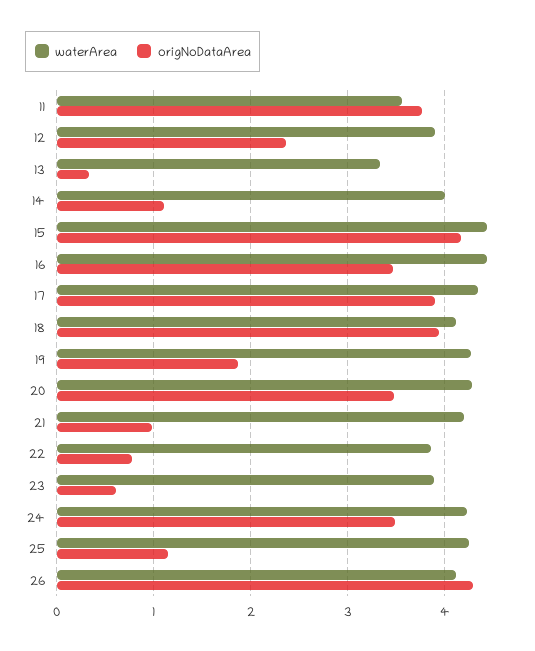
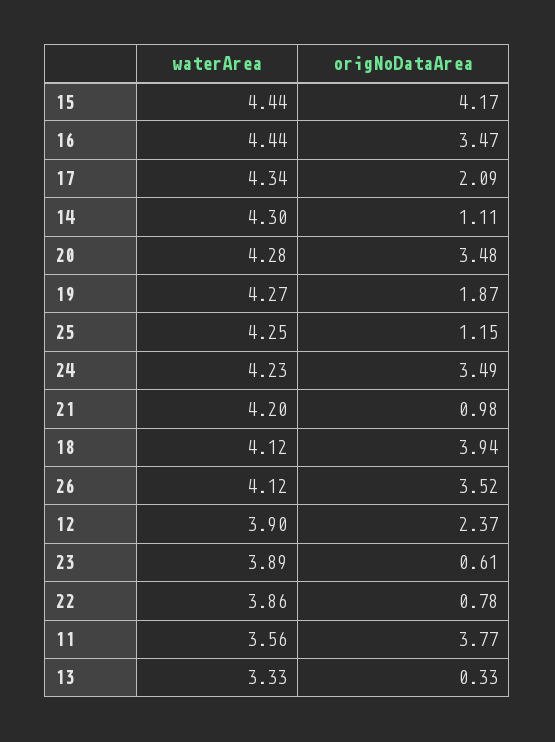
waterArea, 14: 4 -> 4.3
origNoDataArea, 17: 3.9 -> 2.09
origNoDataArea, 26: 4.3 -> 3.52

